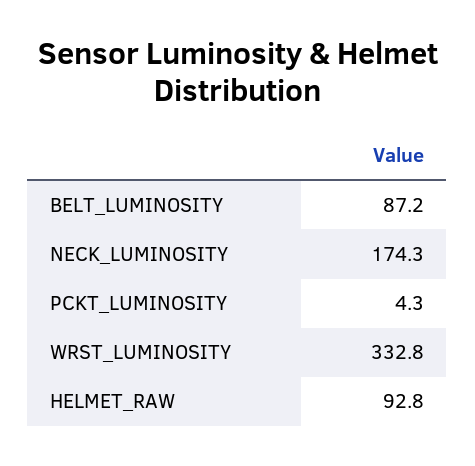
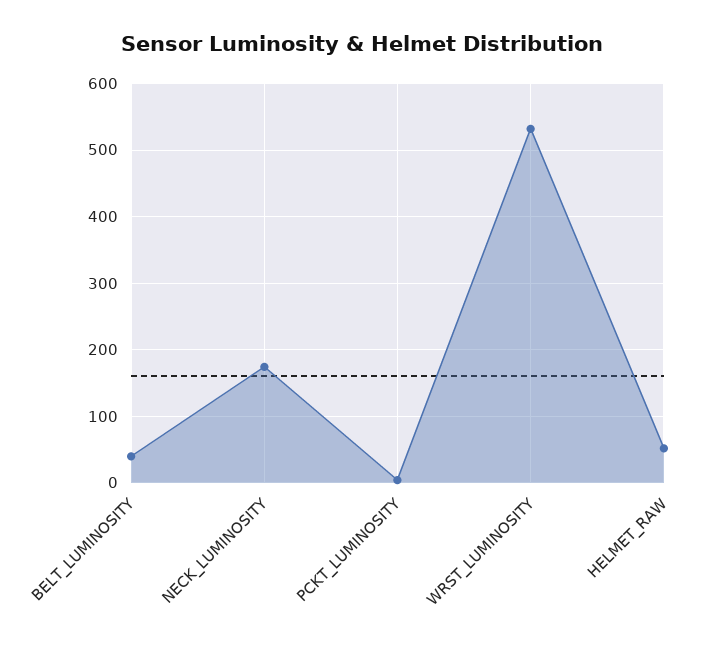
BELT_LUMINOSITY: 87.2 -> 40
WRST_LUMINOSITY: 332.8 -> 530
HELMET_RAW: 92.8 -> 50

